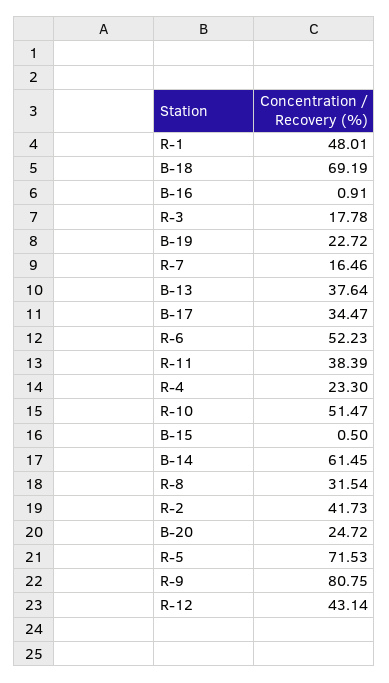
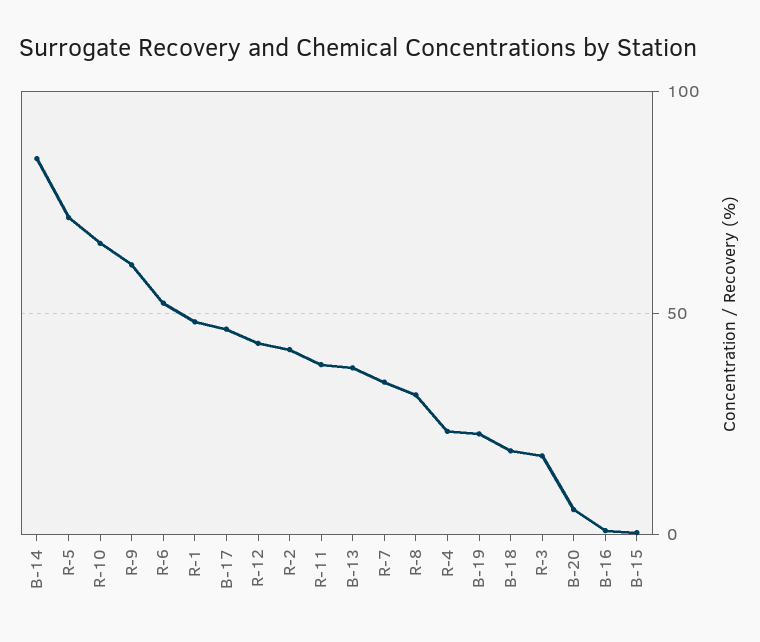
B-18: 69.19 -> 20
R-7: 16.46 -> 35
B-17: 34.47 -> 45
R-10: 51.47 -> 65
B-14: 61.45 -> 85
B-20: 24.72 -> 5
R-9: 80.75 -> 60

